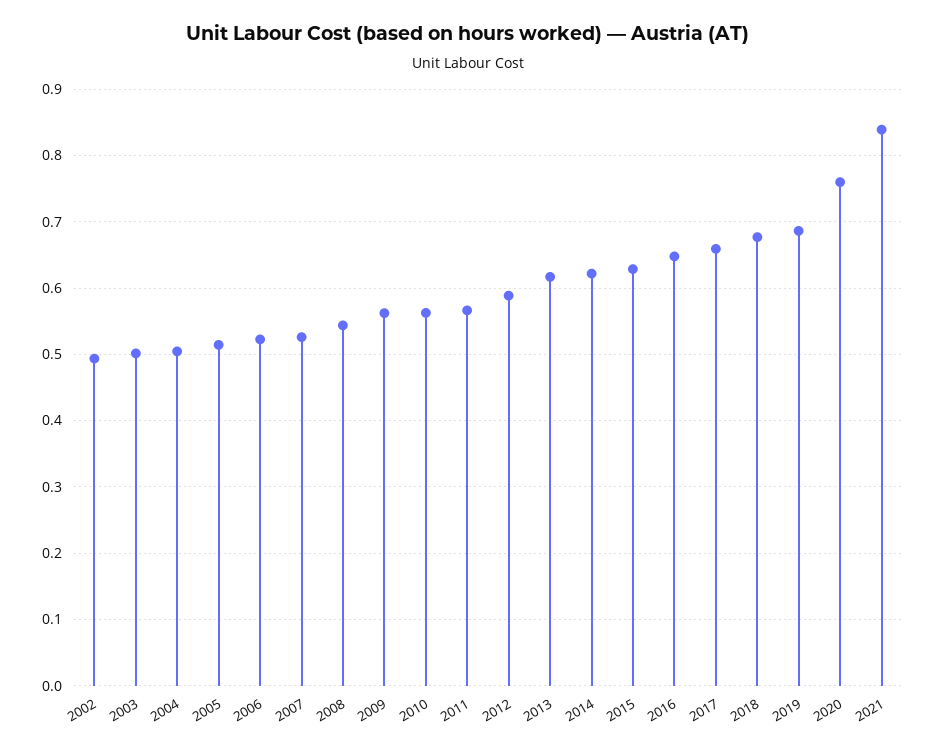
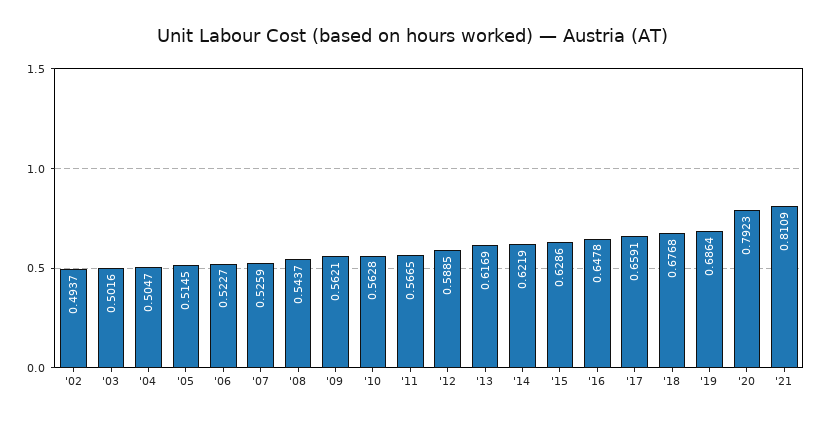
2020: 0.76 -> 0.7923
2021: 0.84 -> 0.8109

